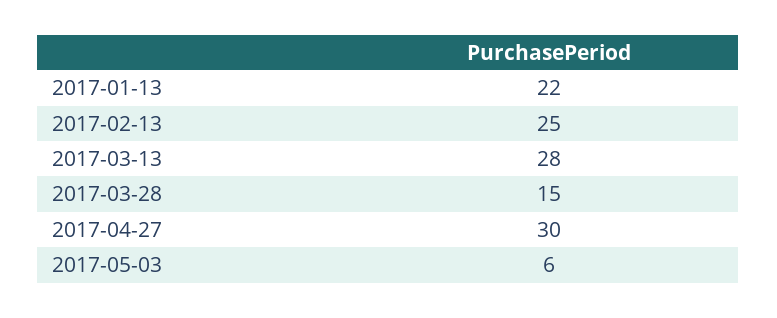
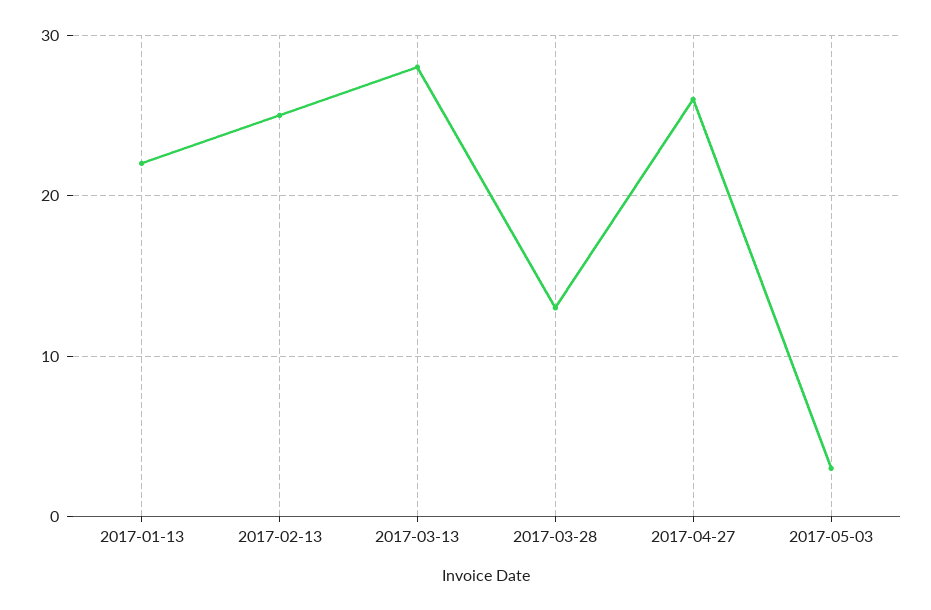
2017-03-28: 15 -> 13
2017-04-27: 30 -> 26
2017-05-03: 6 -> 3

